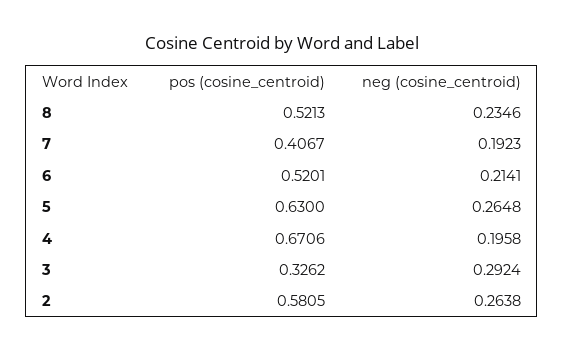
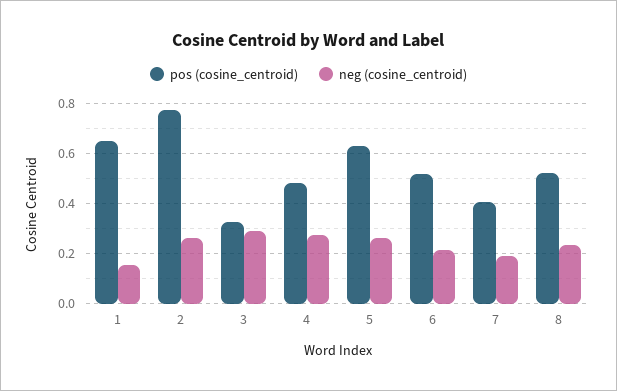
pos (cosine_centroid), 4: 0.6706 -> 0.475
neg (cosine_centroid), 4: 0.1958 -> 0.275
pos (cosine_centroid), 2: 0.5805 -> 0.775
pos (cosine_centroid), 1: none -> 0.65
neg (cosine_centroid), 1: none -> 0.15

